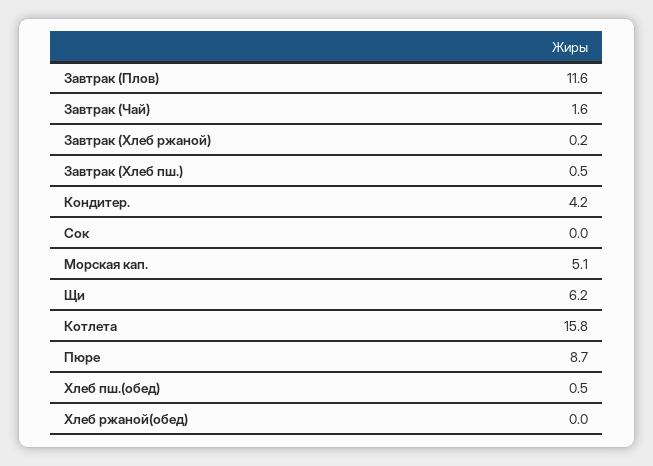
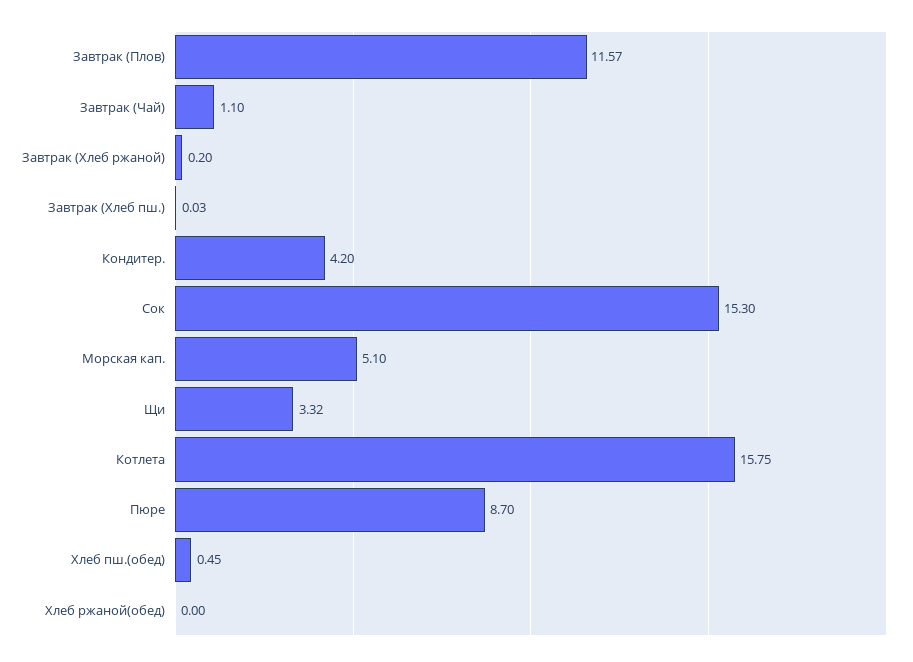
Завтрак (Чай): 1.6 -> 1.1
Завтрак (Хлеб пш.): 0.5 -> 0.03
Сок: 0 -> 15.3
Щи: 6.2 -> 3.32

